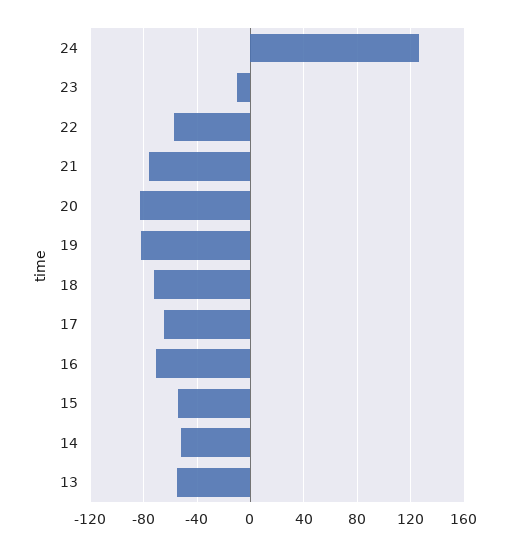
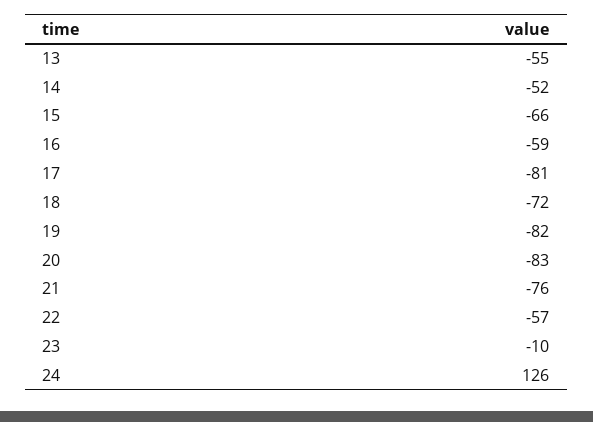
17: -65 -> -81
16: -70 -> -59
15: -55 -> -66

